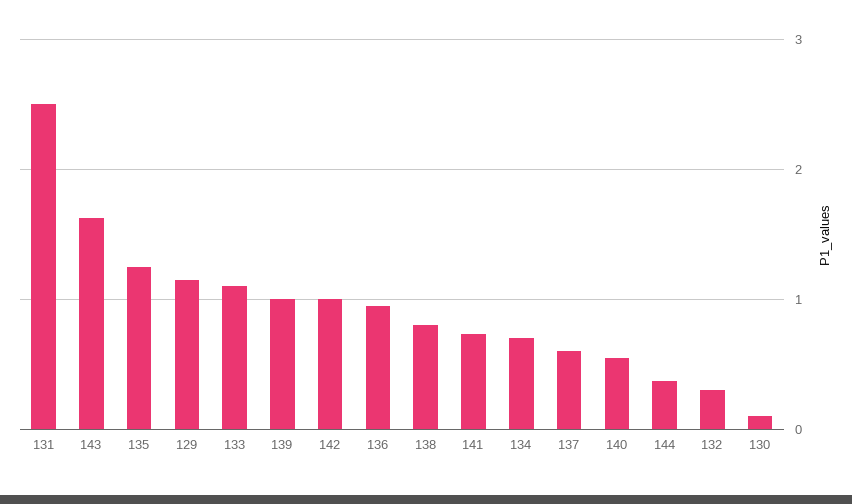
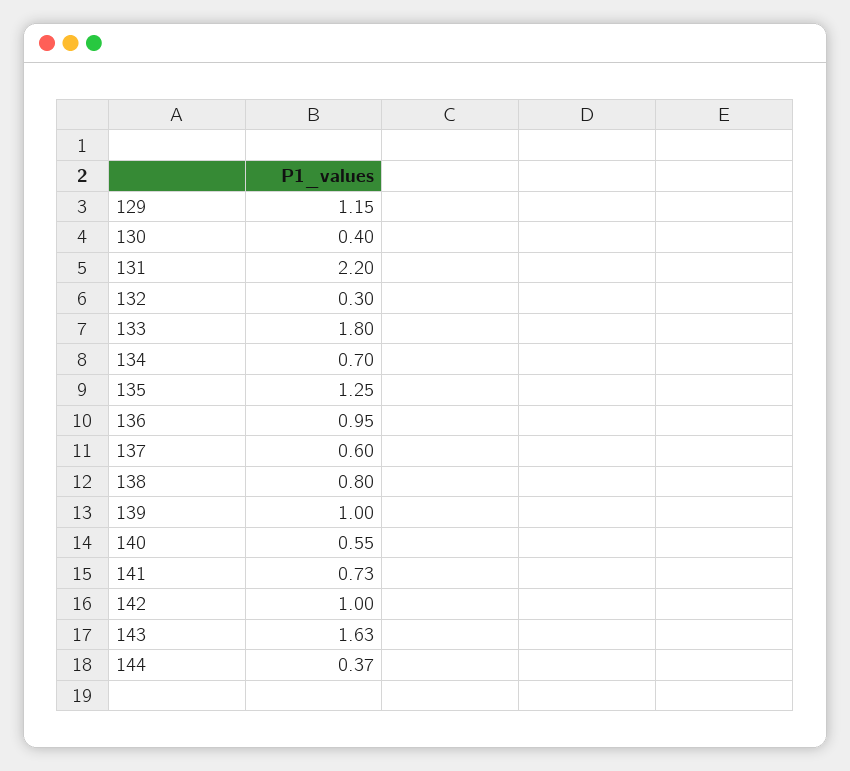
131: 2.5 -> 2.2
133: 1.1 -> 1.8
130: 0.1 -> 0.4

